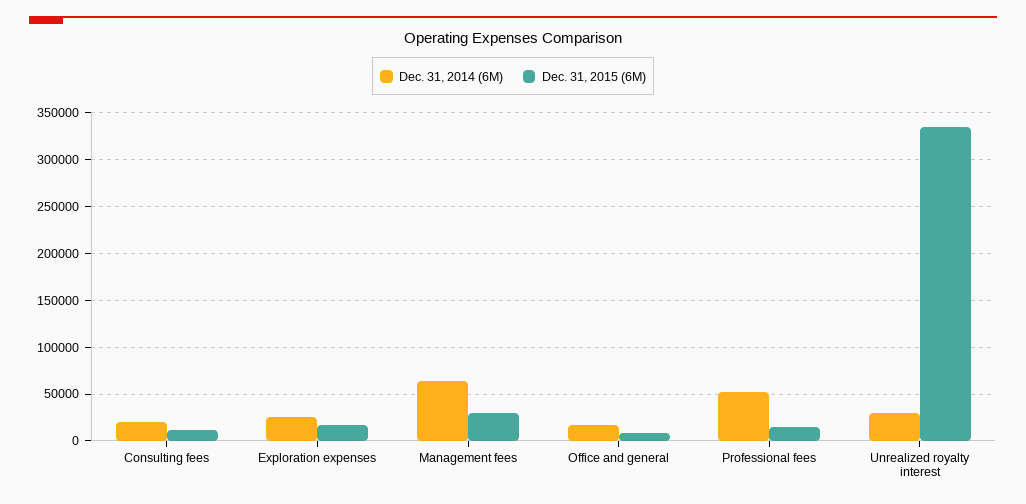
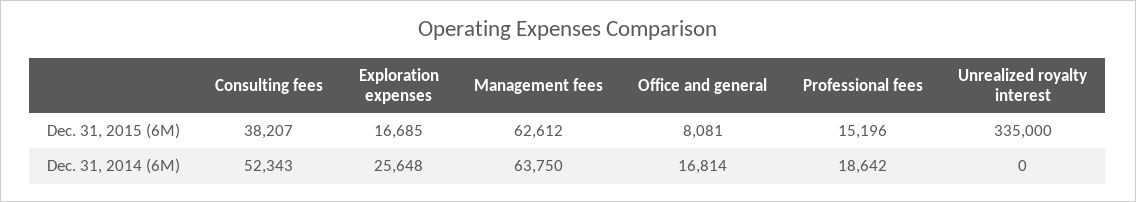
Dec. 31, 2014 (6M), Consulting fees: 20000 -> 52343
Dec. 31, 2015 (6M), Consulting fees: 10000 -> 38207
Dec. 31, 2015 (6M), Management fees: 30000 -> 62612
Dec. 31, 2014 (6M), Professional fees: 50000 -> 18642
Dec. 31, 2014 (6M), Unrealized royalty interest: 30000 -> 0

